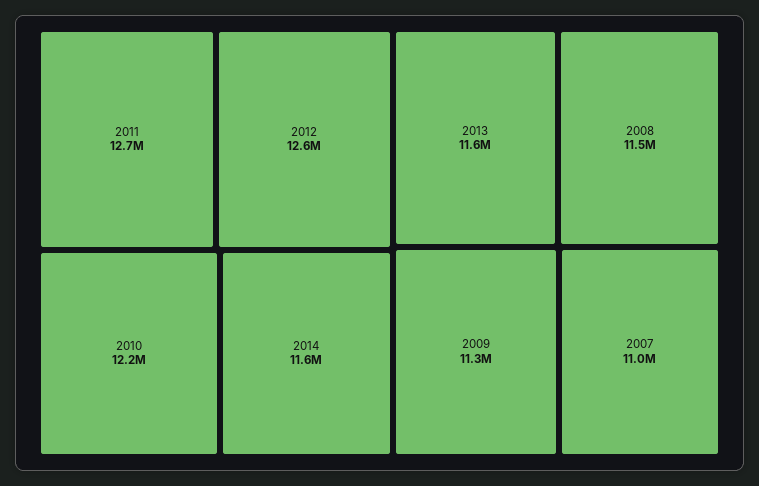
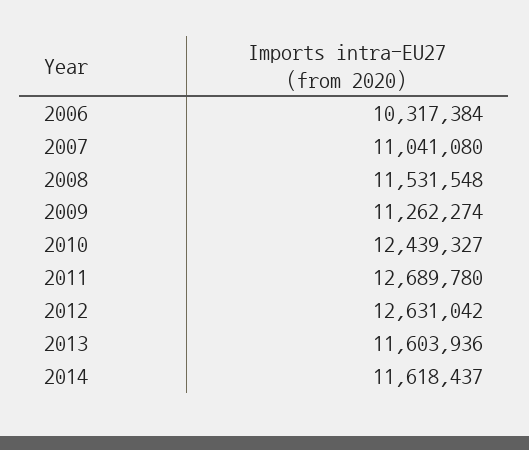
2010: 12200000 -> 12439327
2006: none -> 10317384

